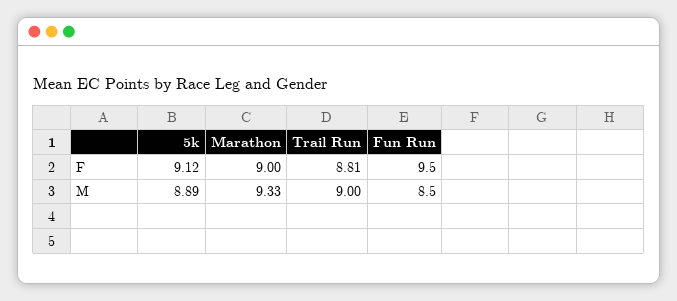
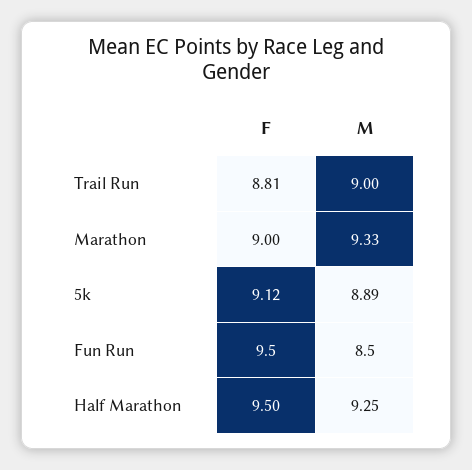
Half Marathon, F: none -> 9.5
Half Marathon, M: none -> 9.25

